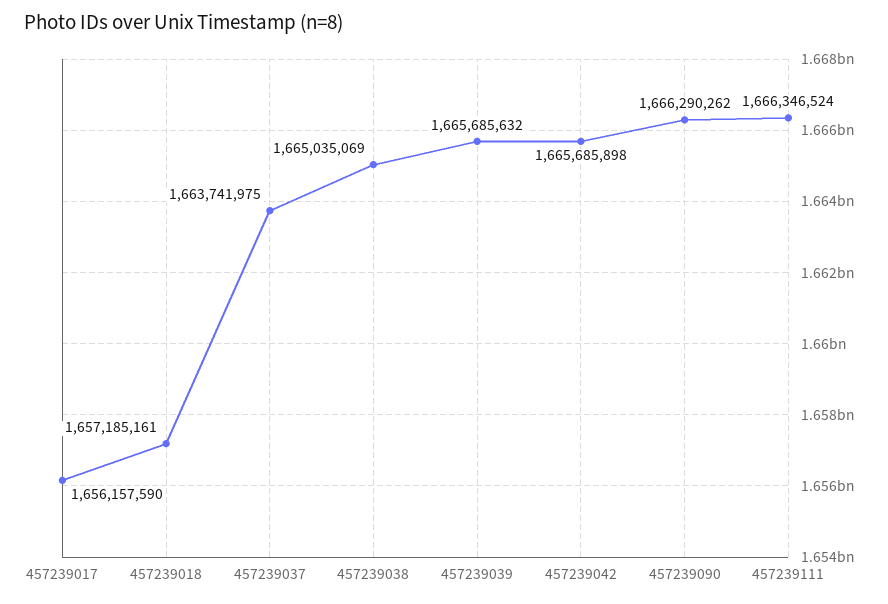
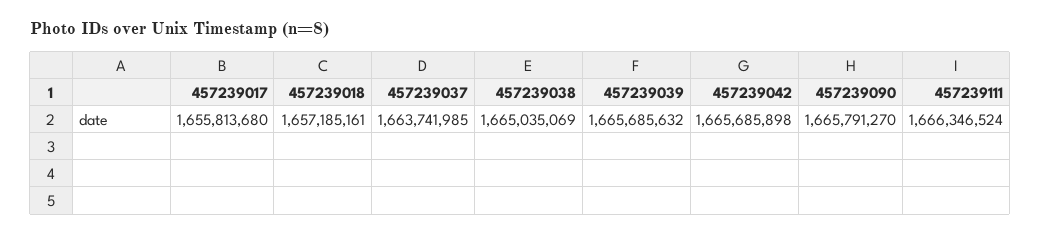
457239017: 1656157590 -> 1655813680
457239037: 1663741975 -> 1663741985
457239090: 1666290262 -> 1665791270

